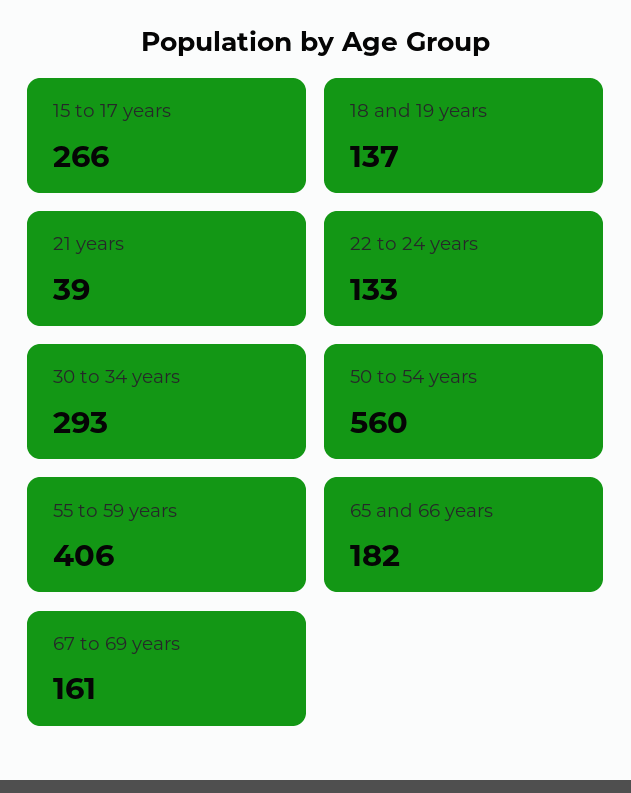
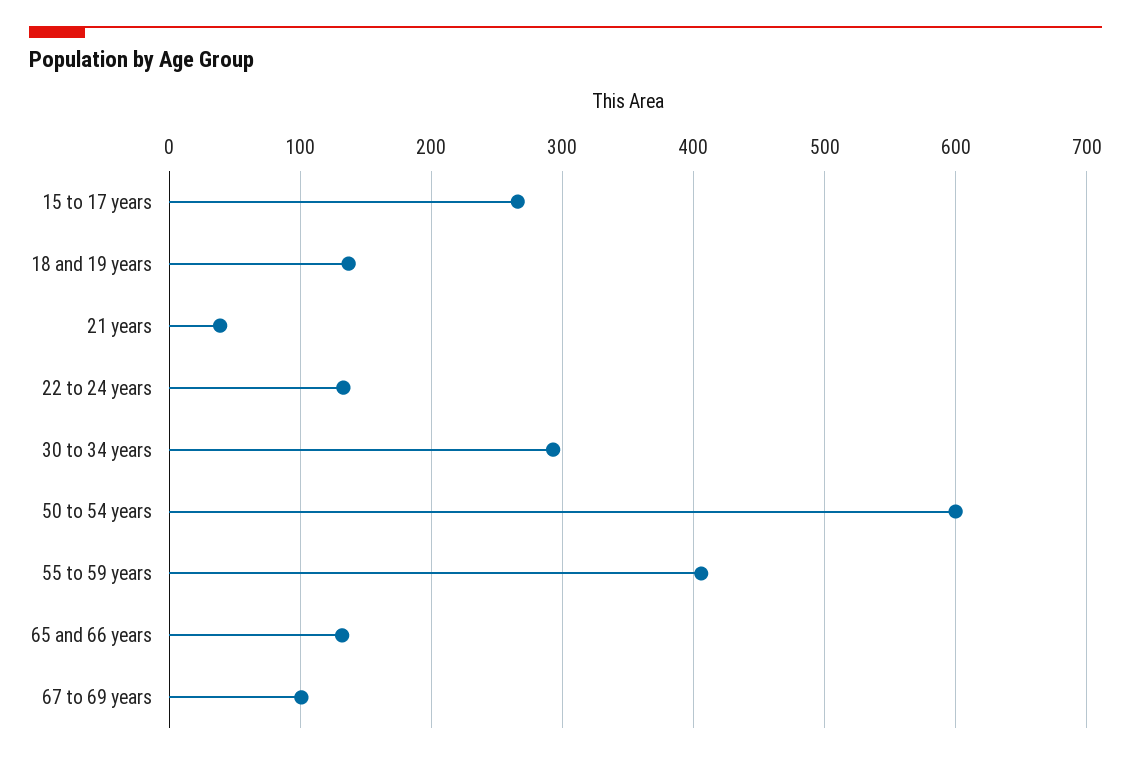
50 to 54 years: 560 -> 600
65 and 66 years: 182 -> 130
67 to 69 years: 161 -> 100

